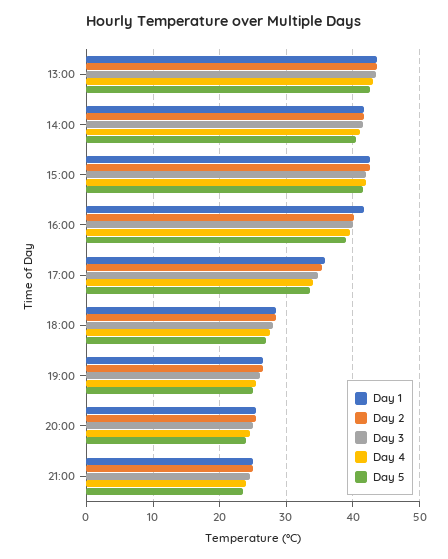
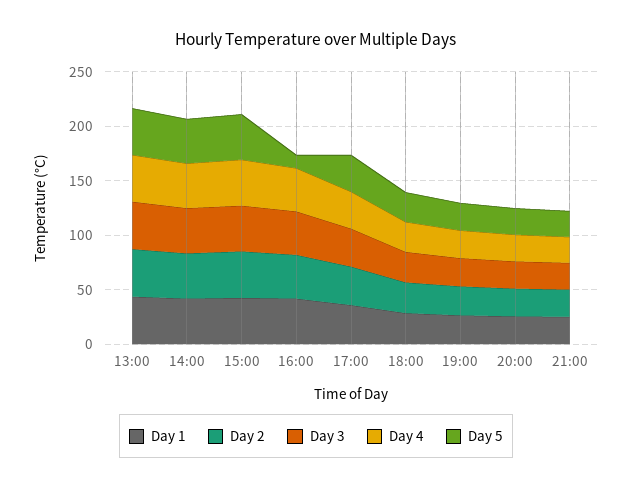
Day 5, 16:00: 39 -> 10

